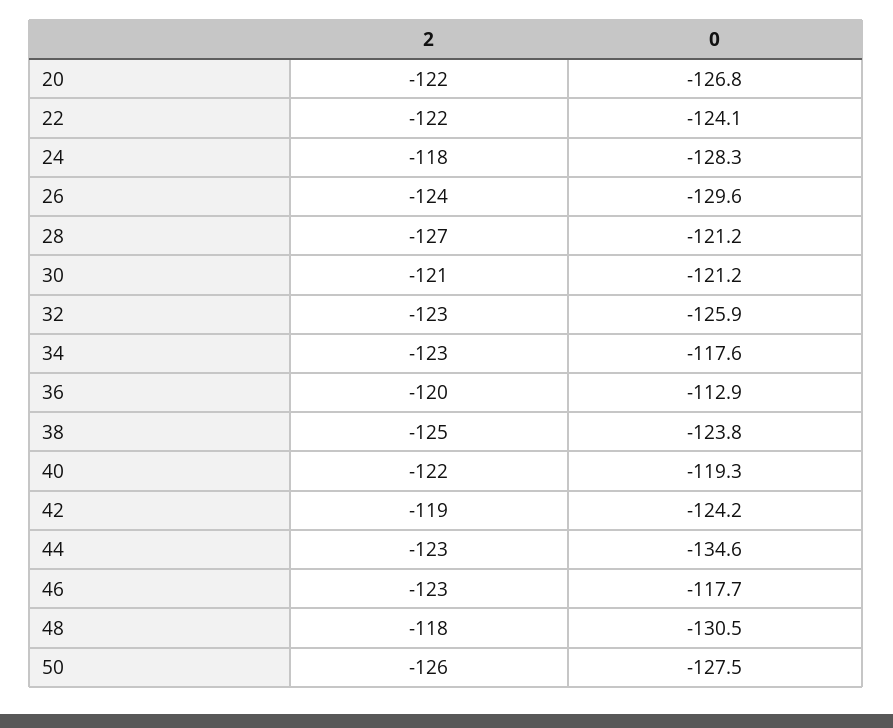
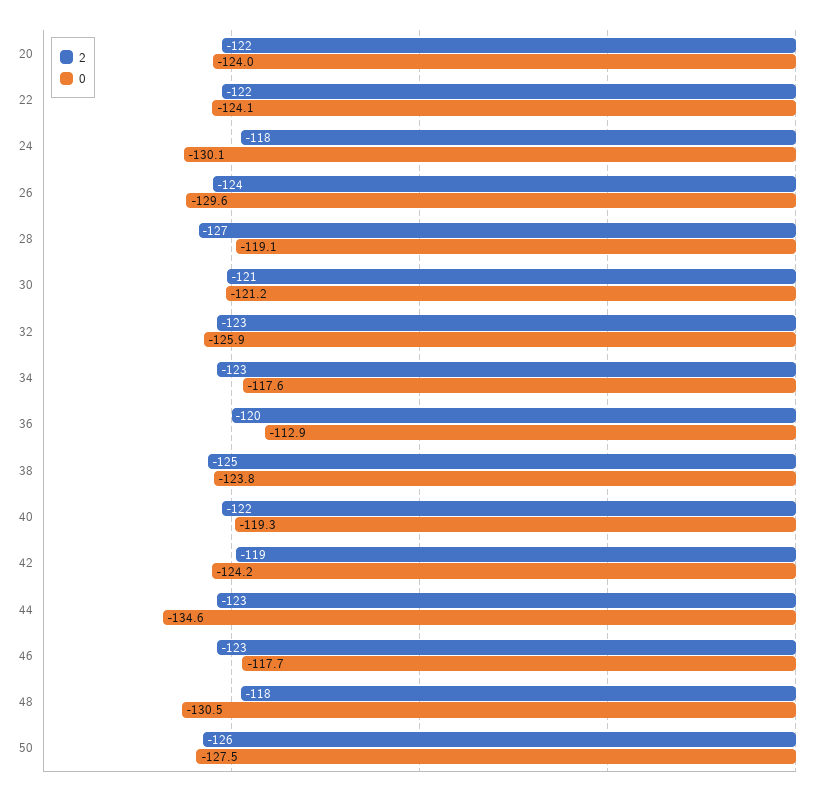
0, 20: -126.8 -> -124
0, 24: -128.3 -> -130.1
0, 28: -121.2 -> -119.1

